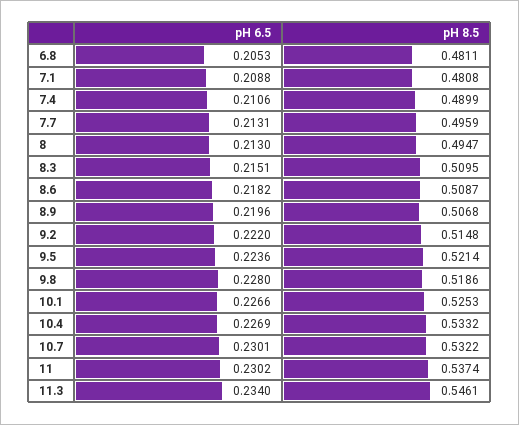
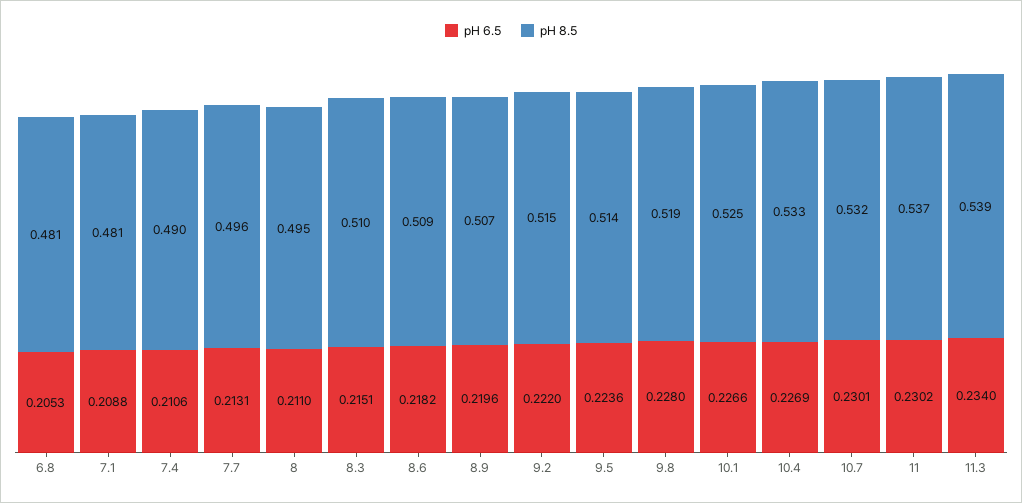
pH 6.5, 8: 0.213 -> 0.211
pH 8.5, 9.5: 0.5214 -> 0.514
pH 8.5, 11.3: 0.5461 -> 0.539

